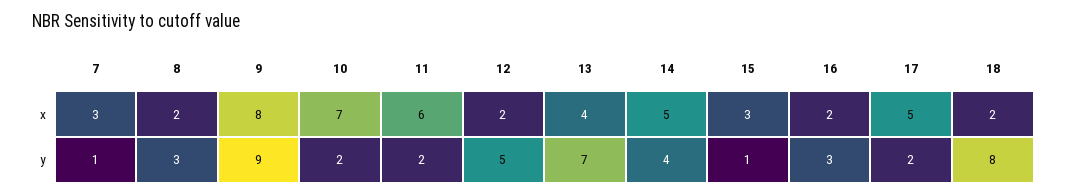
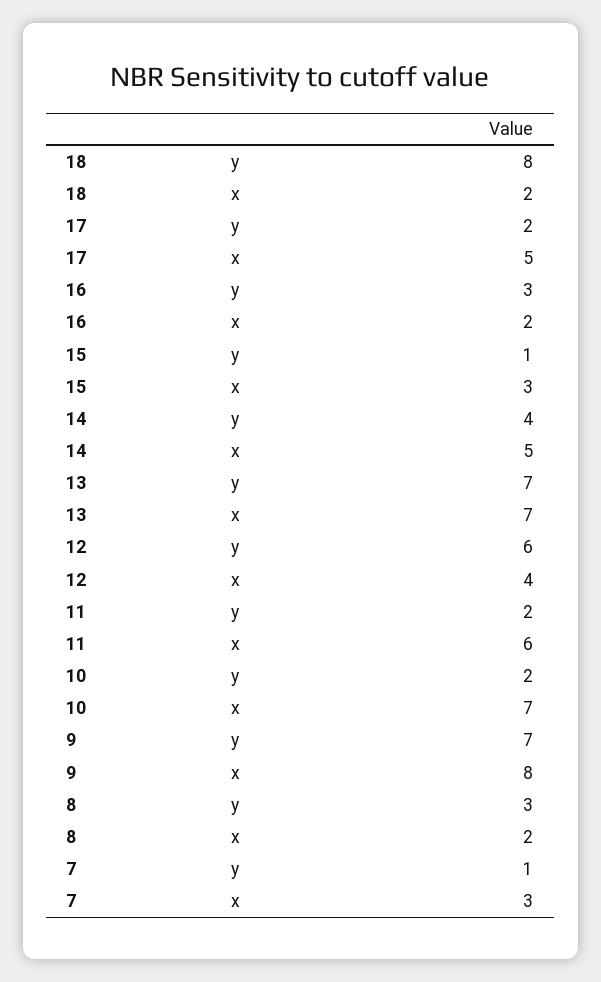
12, x: 2 -> 4
13, x: 4 -> 7
9, y: 9 -> 7
12, y: 5 -> 6

